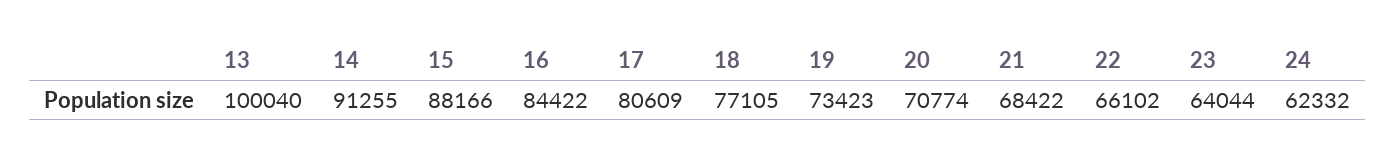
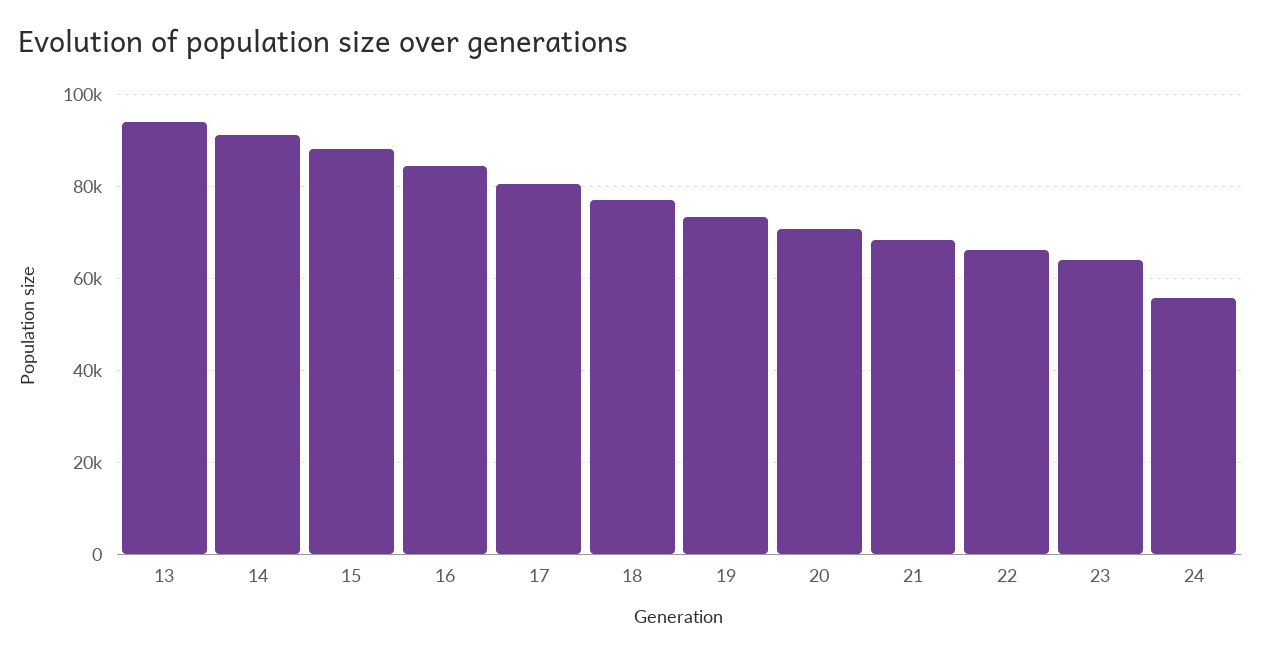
13: 100040 -> 94000
24: 62332 -> 56000

